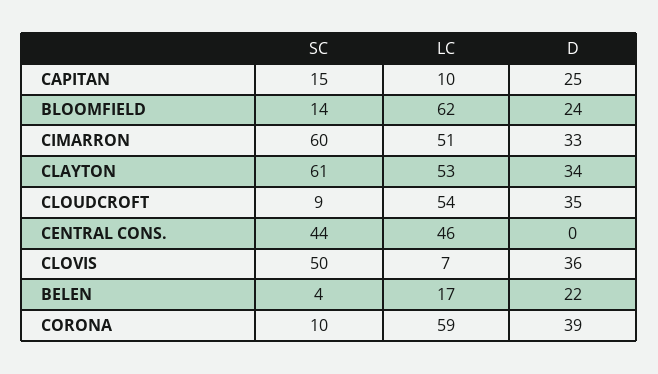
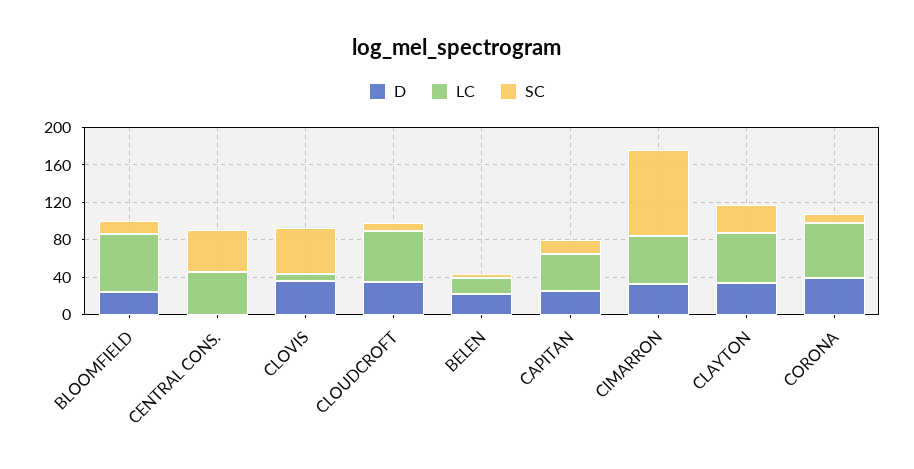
LC, CAPITAN: 10 -> 40
SC, CIMARRON: 60 -> 90
SC, CLAYTON: 61 -> 30

